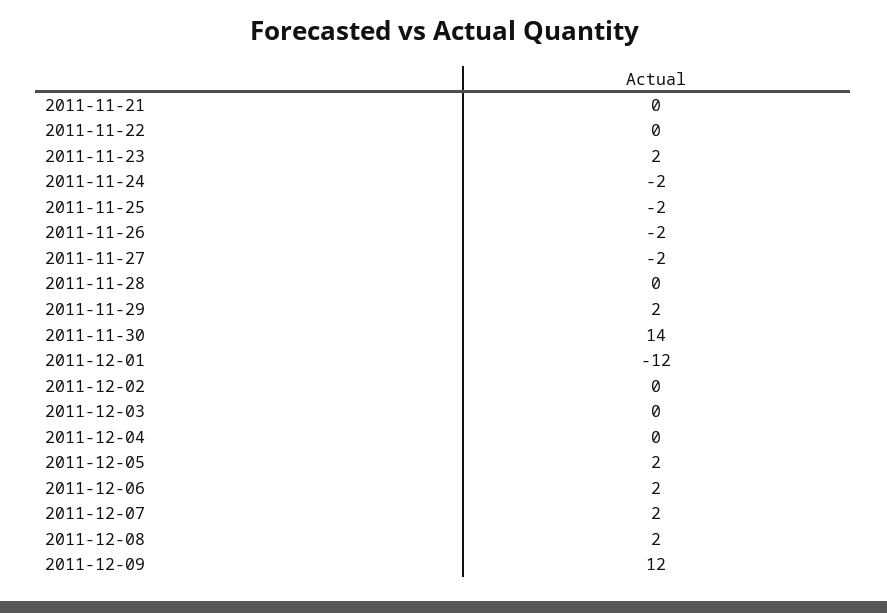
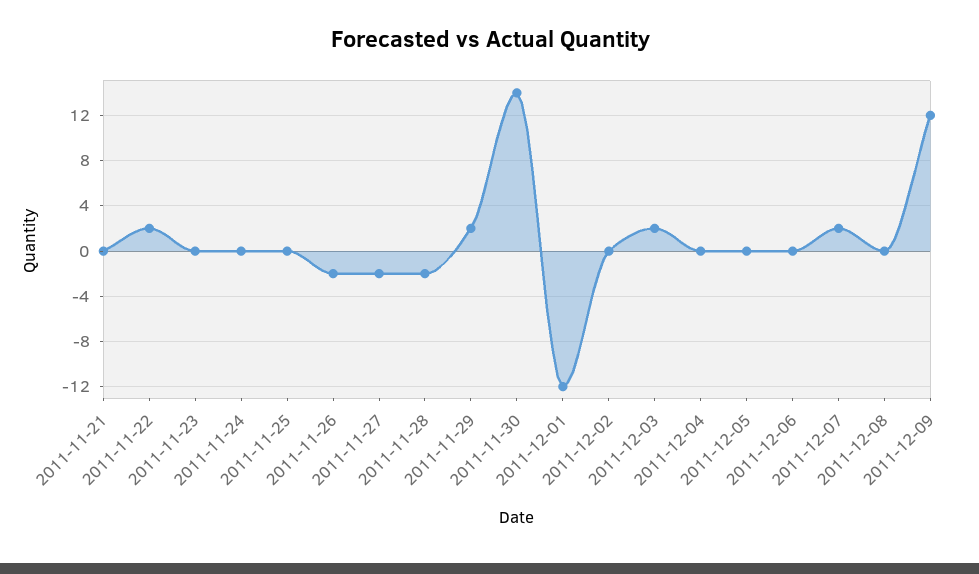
2011-11-22: 0 -> 2
2011-11-23: 2 -> 0
2011-11-24: -2 -> 0
2011-11-25: -2 -> 0
2011-11-28: 0 -> -2
2011-12-03: 0 -> 2
2011-12-05: 2 -> 0
2011-12-06: 2 -> 0
2011-12-08: 2 -> 0

